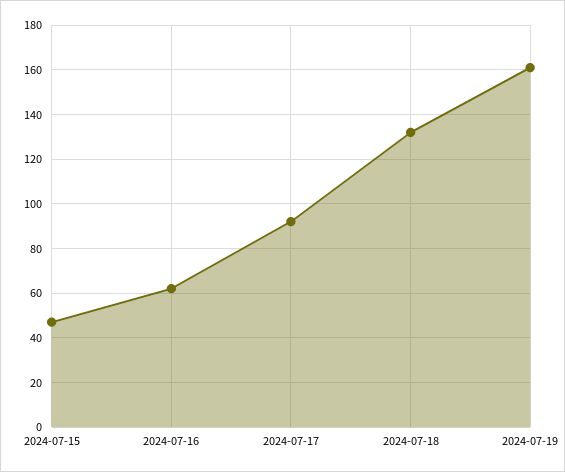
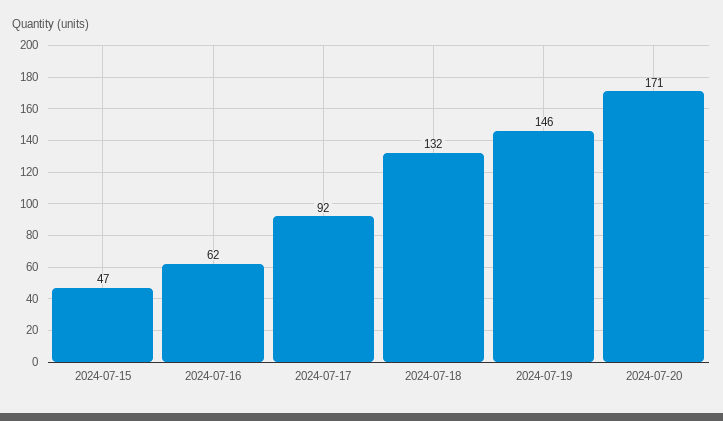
2024-07-19: 160 -> 146
2024-07-20: none -> 171

